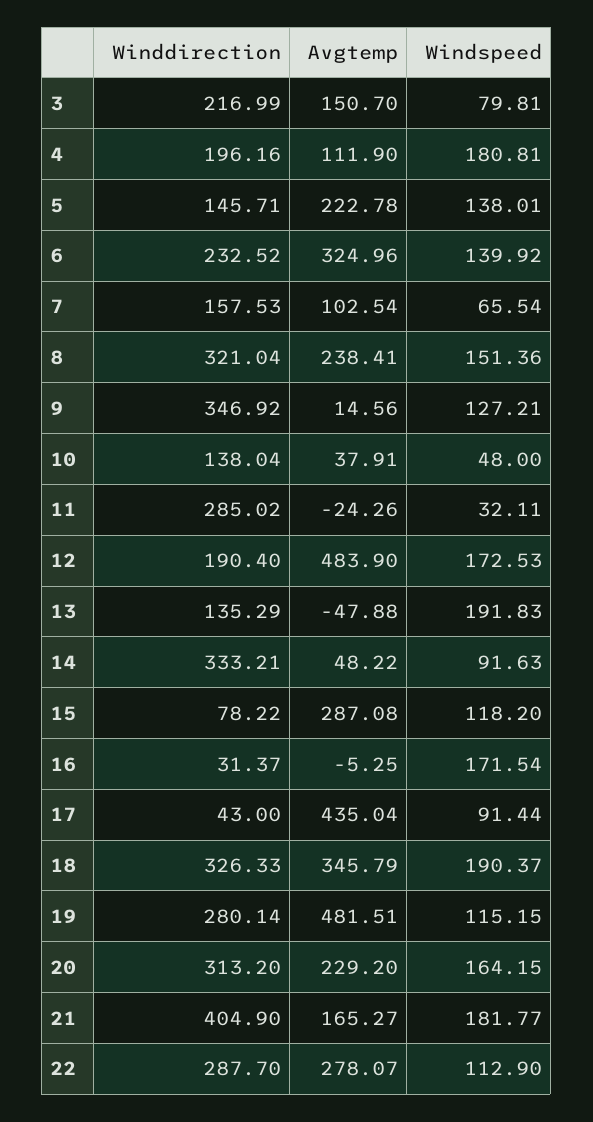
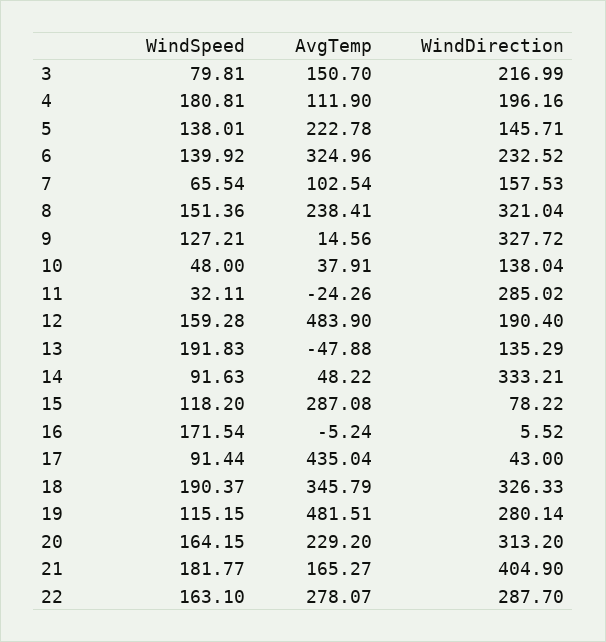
Winddirection, 9: 346.92 -> 327.72
Windspeed, 12: 172.53 -> 159.28
Winddirection, 16: 31.37 -> 5.52
Avgtemp, 16: -5.25 -> -5.24
Windspeed, 22: 112.9 -> 163.1

